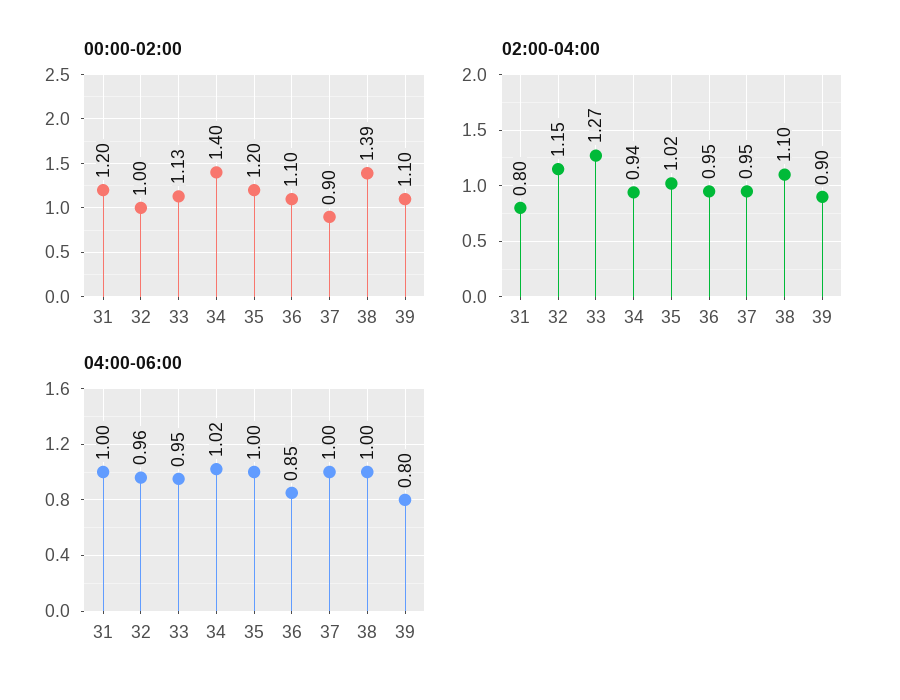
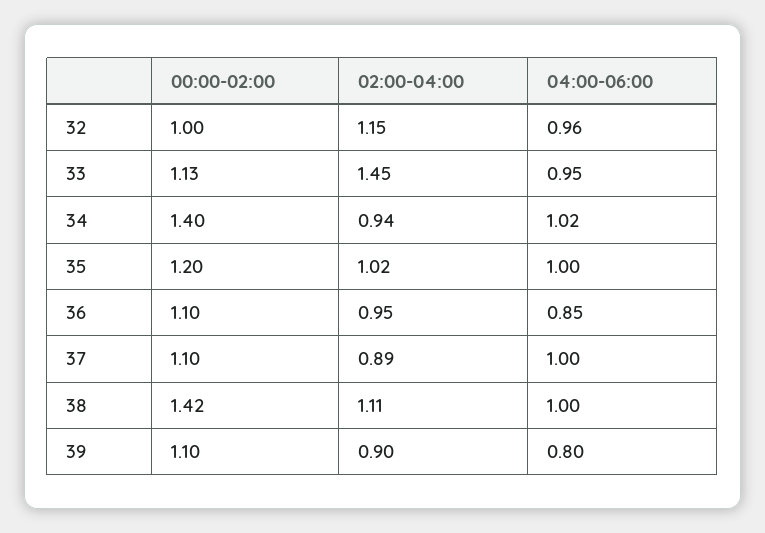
00:00-02:00, 31: 1.2 -> none
00:00-02:00, 37: 0.9 -> 1.1
00:00-02:00, 38: 1.39 -> 1.42
02:00-04:00, 31: 0.8 -> none
02:00-04:00, 33: 1.27 -> 1.45
02:00-04:00, 37: 0.95 -> 0.89
02:00-04:00, 38: 1.1 -> 1.11
04:00-06:00, 31: 1 -> none

